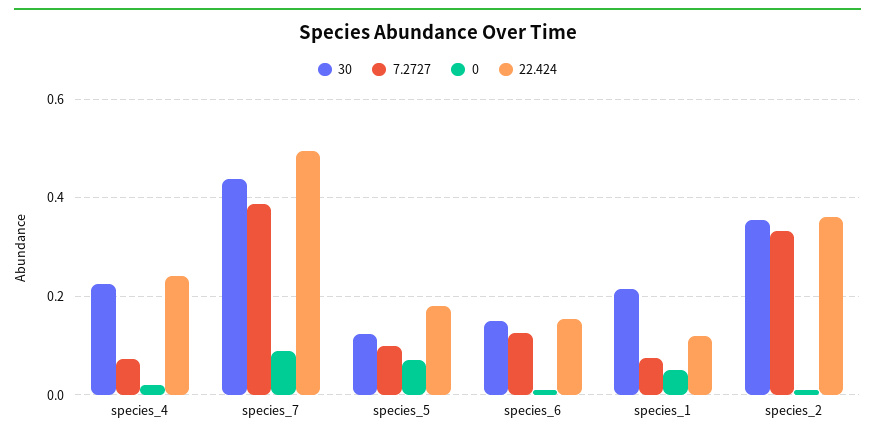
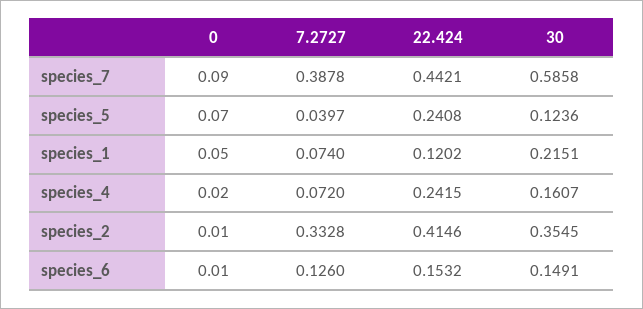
30, species_4: 0.22 -> 0.1607
30, species_7: 0.44 -> 0.5858
22.424, species_7: 0.5 -> 0.4421
7.2727, species_5: 0.1 -> 0.0397
22.424, species_5: 0.18 -> 0.2408
22.424, species_2: 0.36 -> 0.4146

